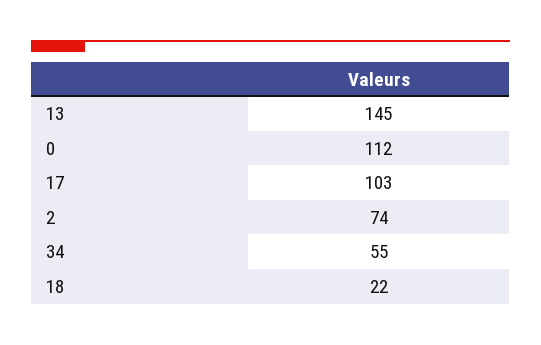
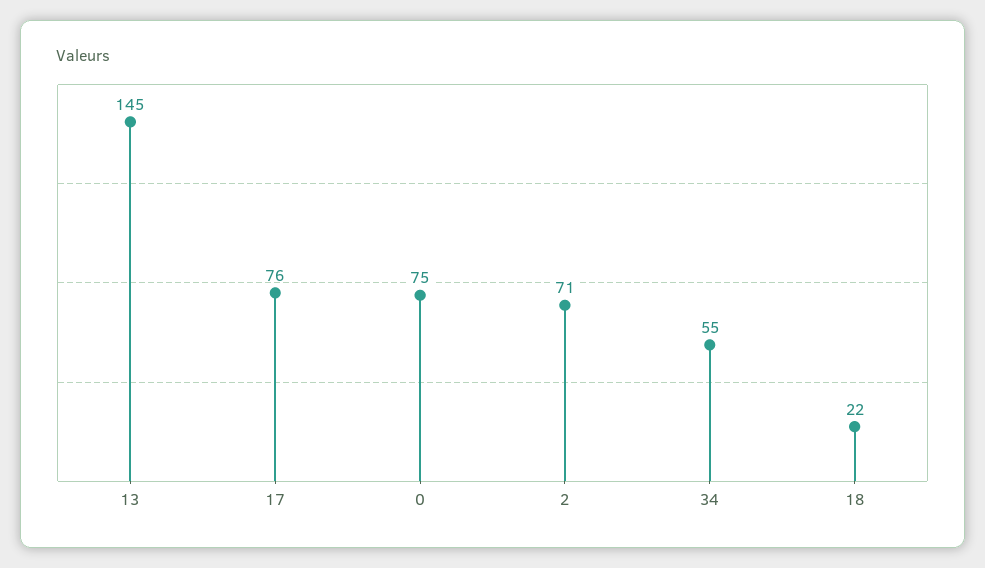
0: 112 -> 75
17: 103 -> 76
2: 74 -> 71

